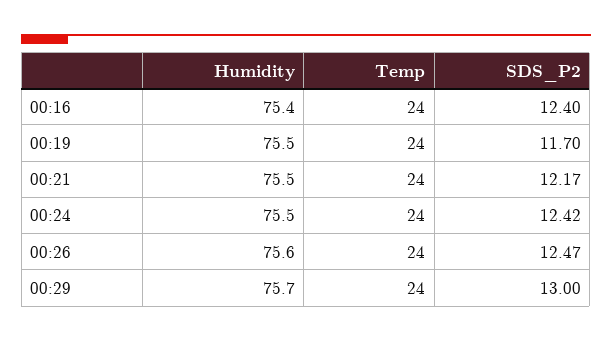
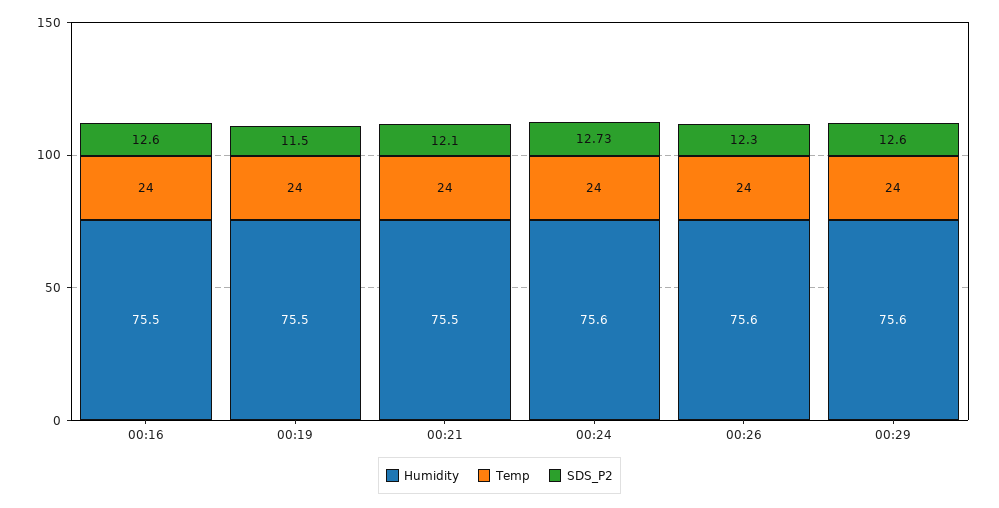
Humidity, 00:16: 75.4 -> 75.5
SDS_P2, 00:16: 12.4 -> 12.6
SDS_P2, 00:19: 11.7 -> 11.5
SDS_P2, 00:21: 12.17 -> 12.1
Humidity, 00:24: 75.5 -> 75.6
SDS_P2, 00:24: 12.42 -> 12.73
SDS_P2, 00:26: 12.47 -> 12.3
Humidity, 00:29: 75.7 -> 75.6
SDS_P2, 00:29: 13 -> 12.6

